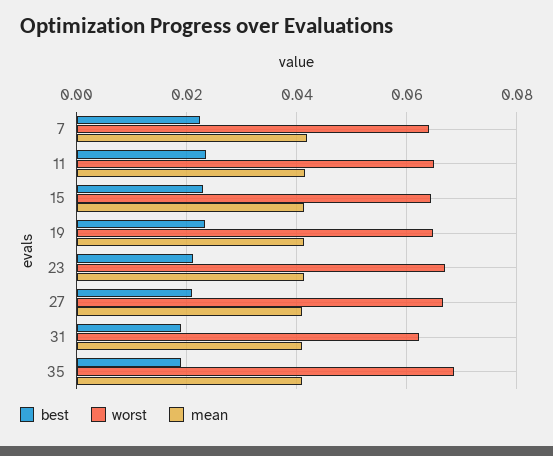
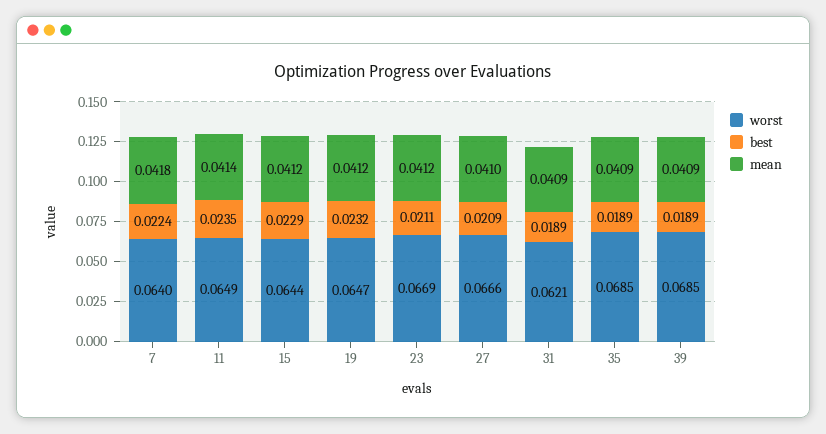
worst, 39: none -> 0.0685
best, 39: none -> 0.0189
mean, 39: none -> 0.0409

